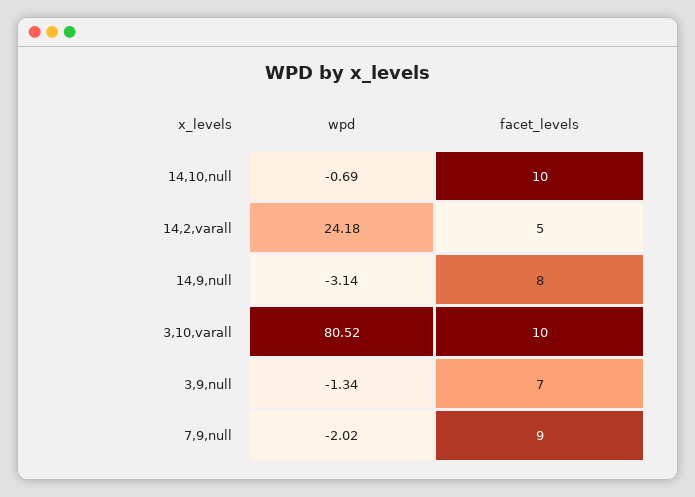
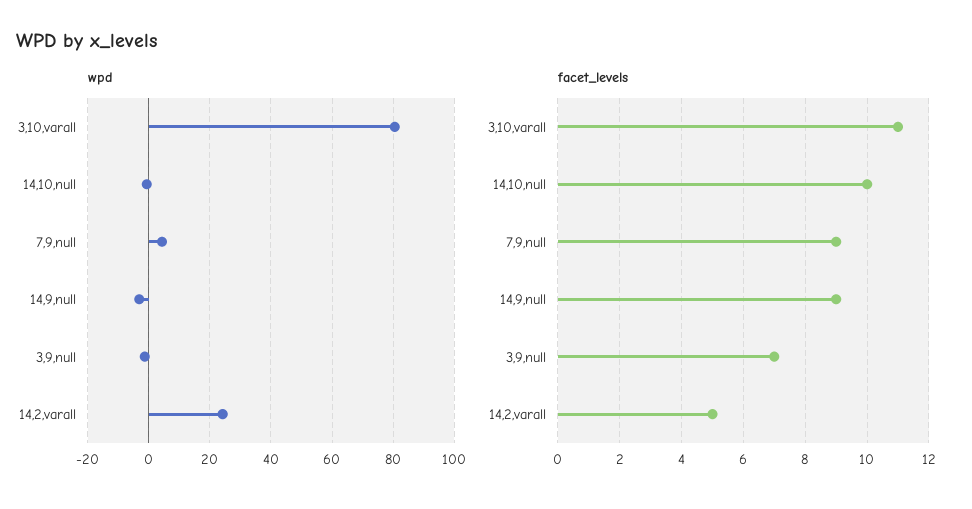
facet_levels, 14,9,null: 8 -> 9
facet_levels, 3,10,varall: 10 -> 11
wpd, 7,9,null: -2.02 -> 4

